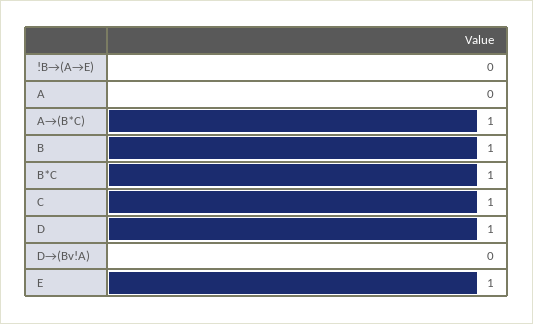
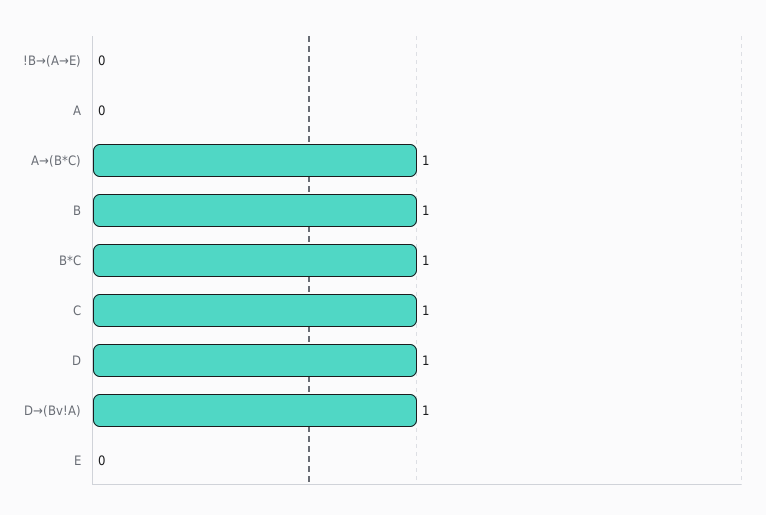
D→(Bv!A): 0 -> 1
E: 1 -> 0

